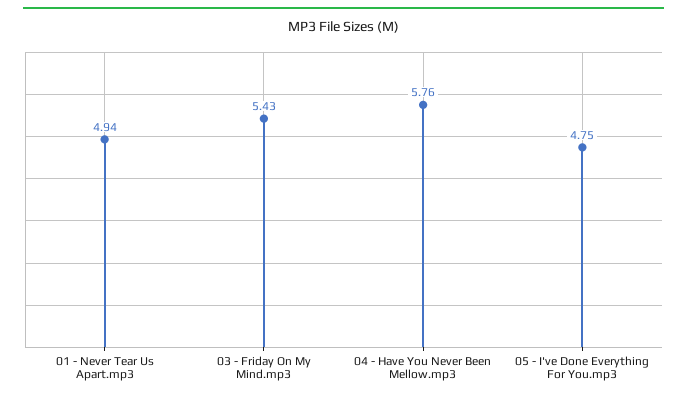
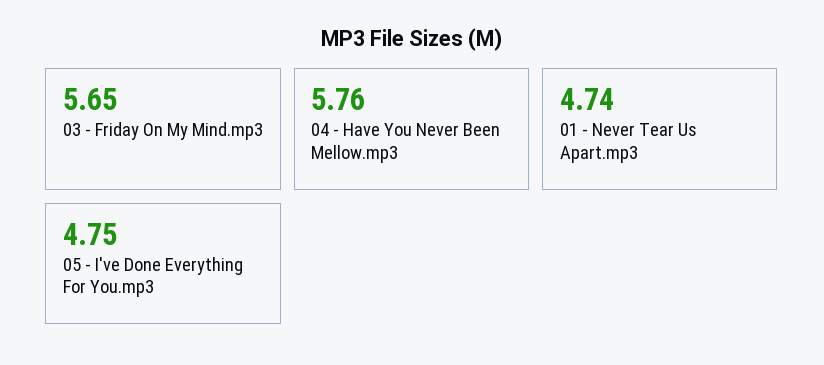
01 - Never Tear Us Apart.mp3: 4.94 -> 4.74
03 - Friday On My Mind.mp3: 5.43 -> 5.65

